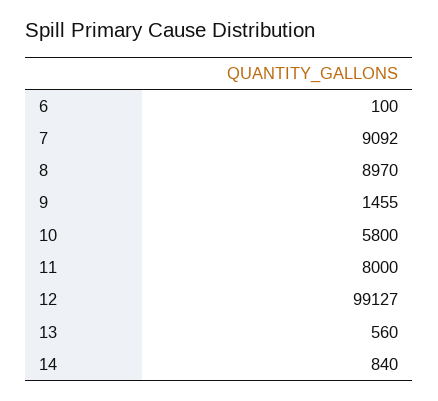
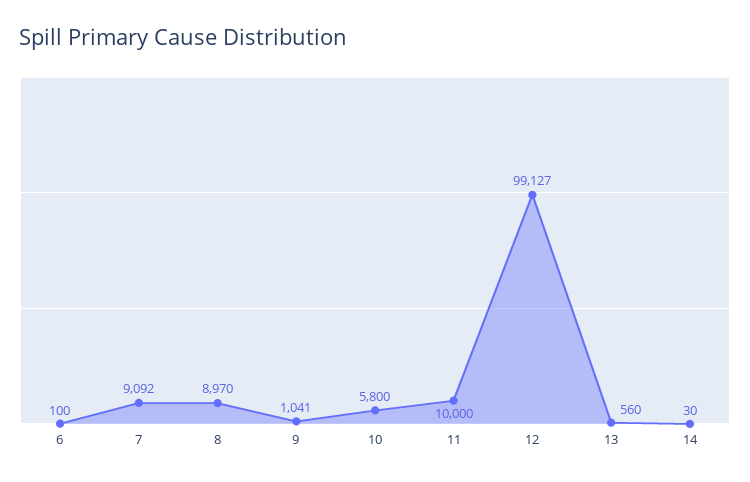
9: 1455 -> 1041
11: 8000 -> 10000
14: 840 -> 30

